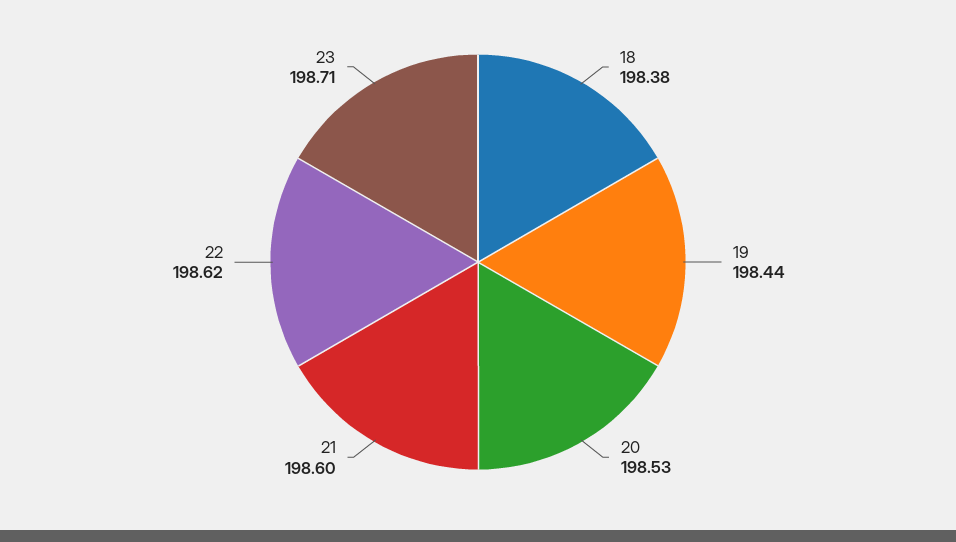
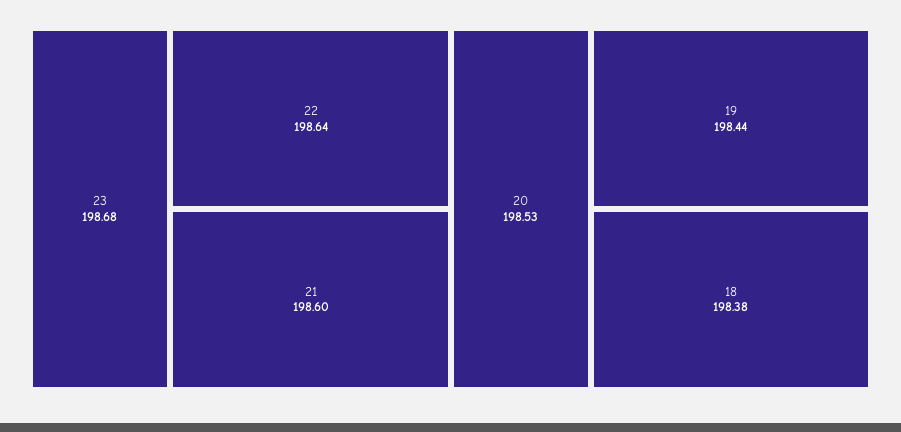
22: 198.62 -> 198.64
23: 198.71 -> 198.68

